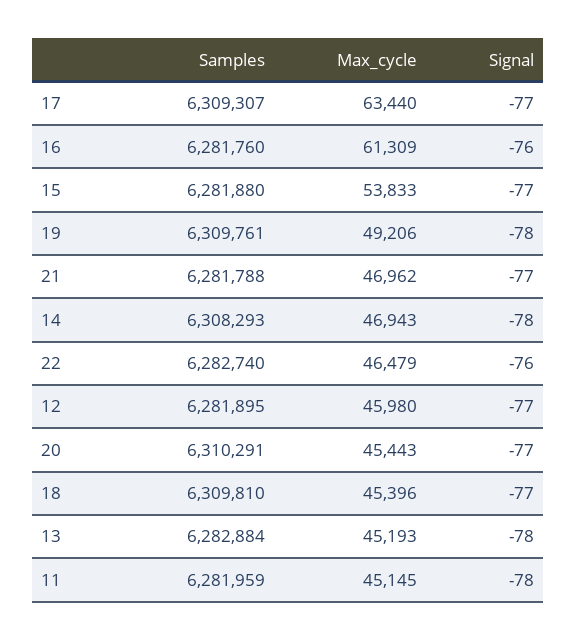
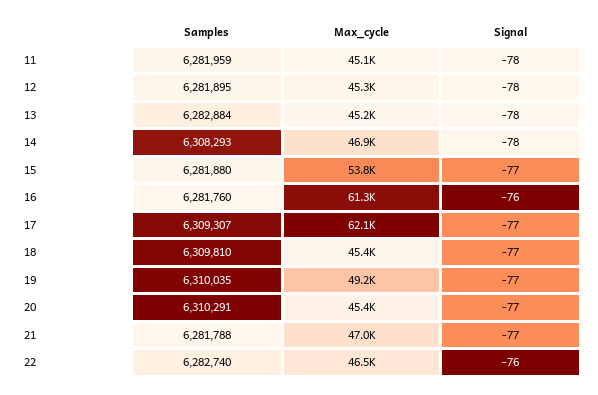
Max_cycle, 17: 63440 -> 62100
Samples, 19: 6309761 -> 6310035
Signal, 19: -78 -> -77
Max_cycle, 12: 45980 -> 45300
Signal, 12: -77 -> -78

